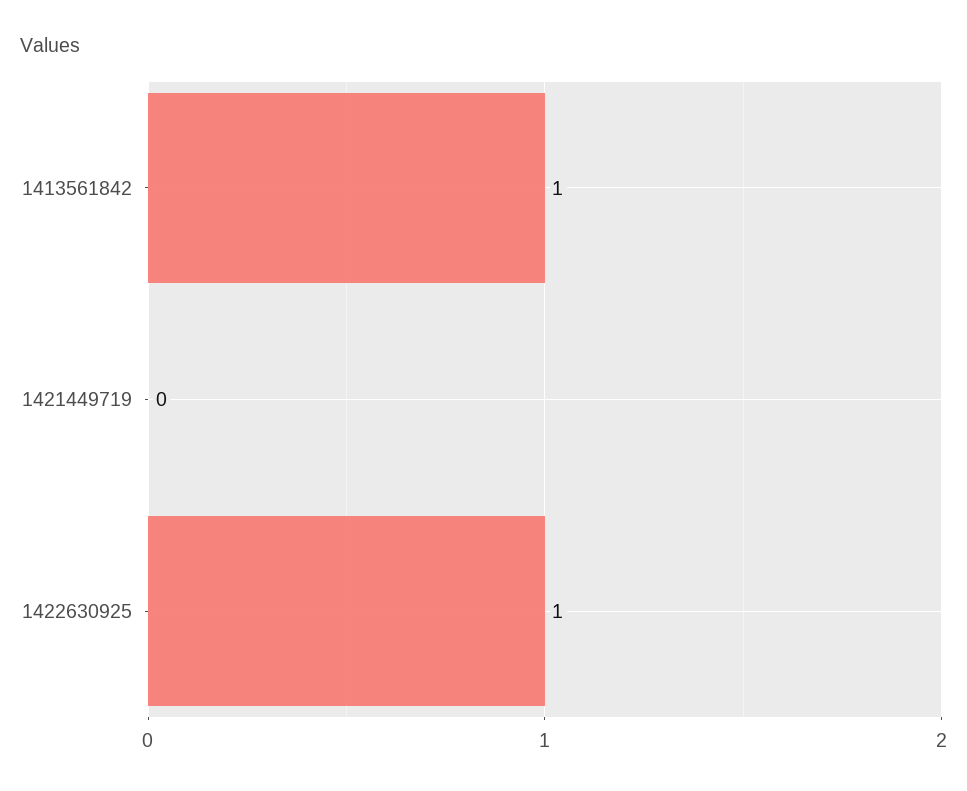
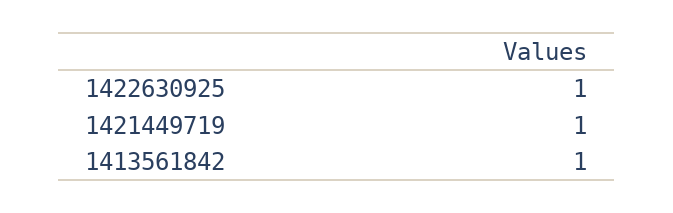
1421449719: 0 -> 1

